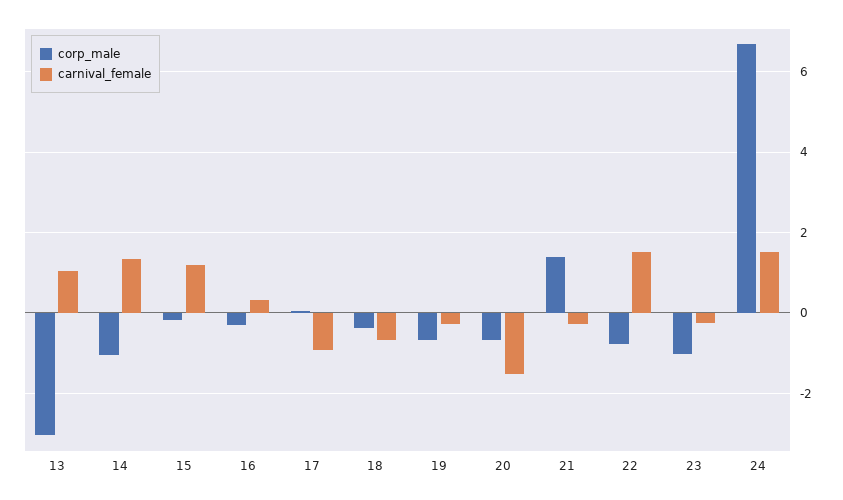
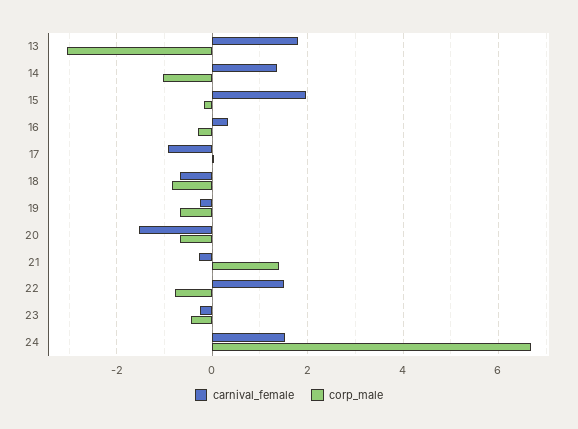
carnival_female, 13: 1 -> 1.8
carnival_female, 15: 1.2 -> 2
corp_male, 18: -0.4 -> -0.8
corp_male, 23: -1 -> -0.4

